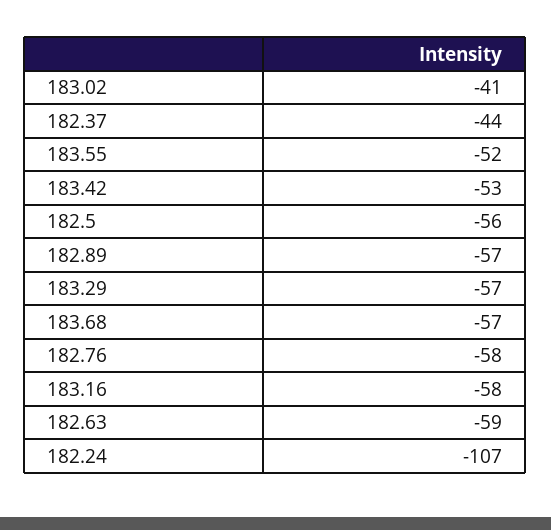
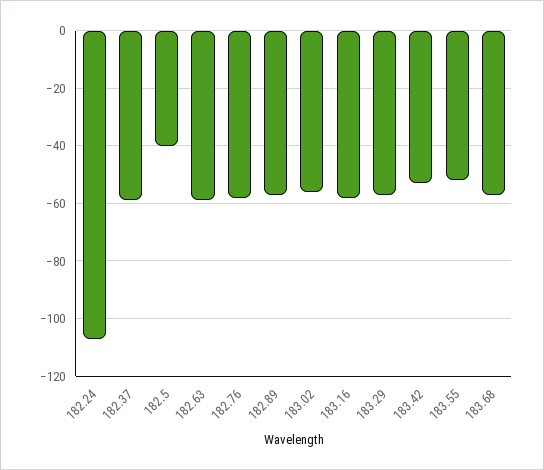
183.02: -41 -> -55
182.37: -44 -> -60
182.5: -56 -> -40

